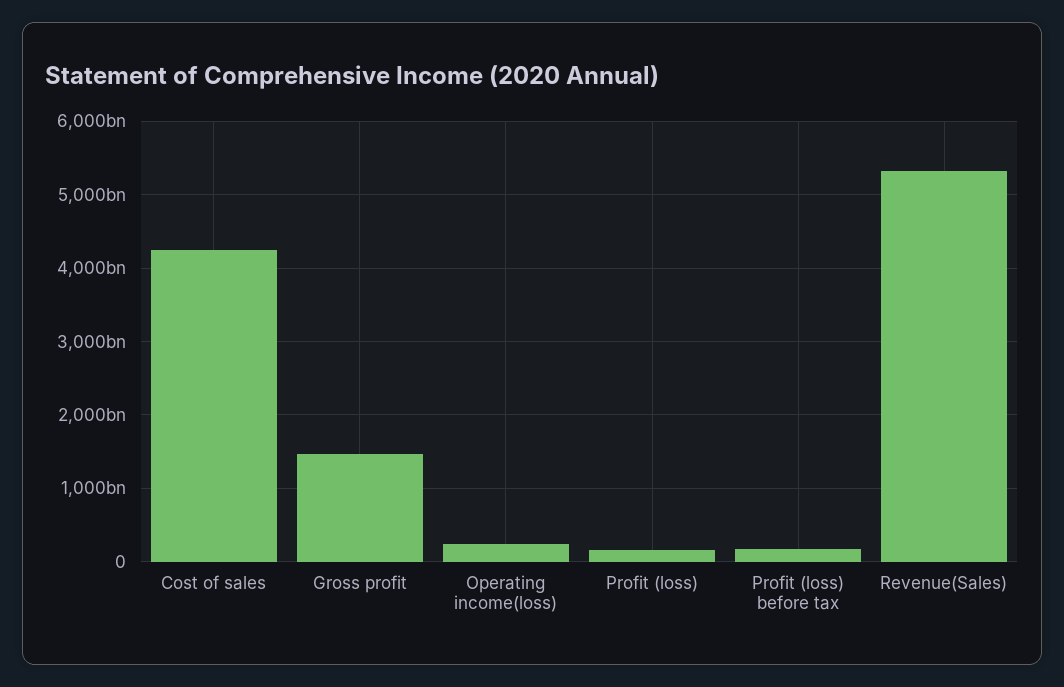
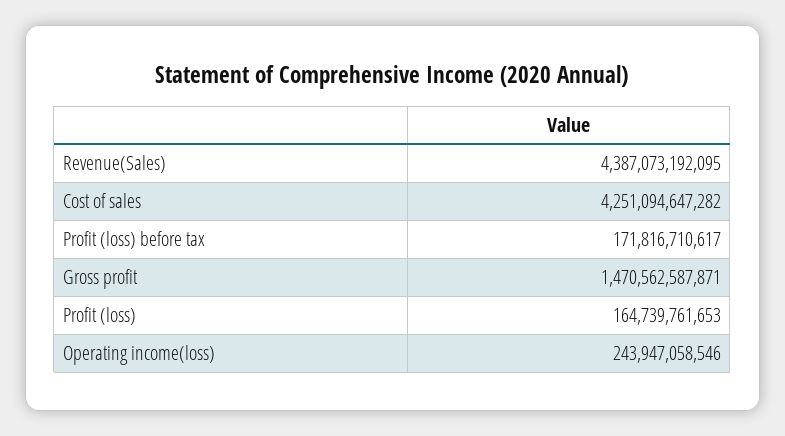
Revenue(Sales): 5300000000000 -> 4387073192095

